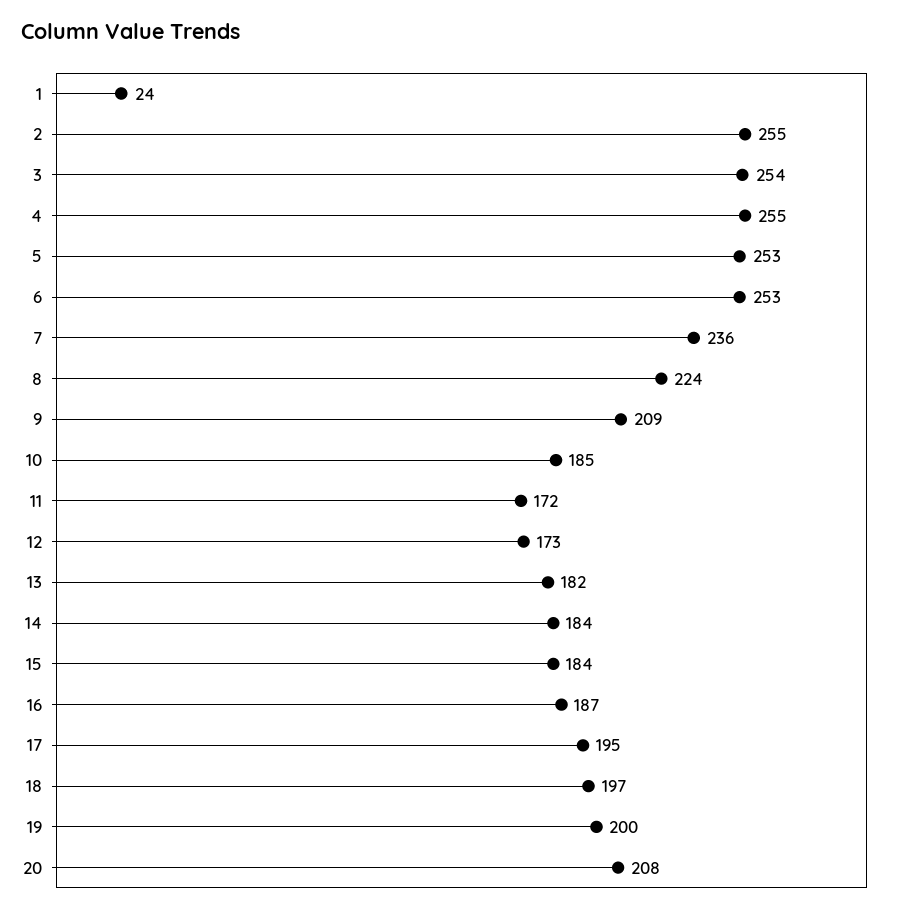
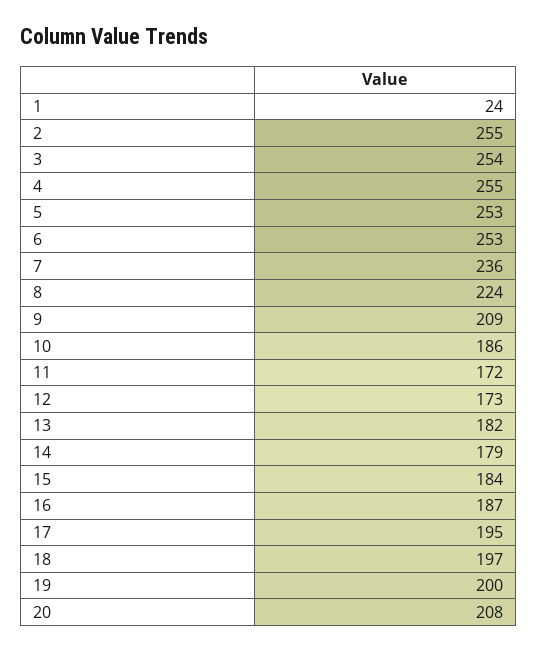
10: 185 -> 186
14: 184 -> 179

